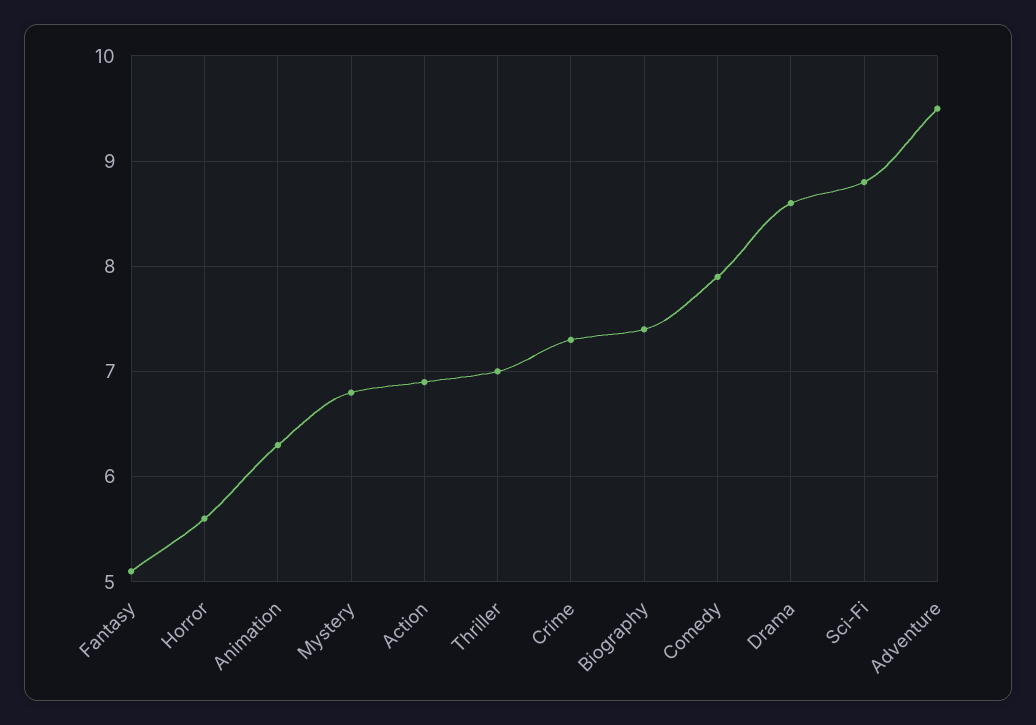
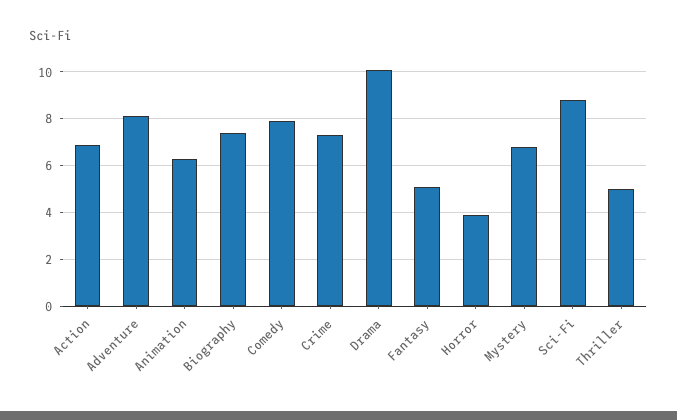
Horror: 5.6 -> 4
Thriller: 7 -> 5
Drama: 8.6 -> 10
Adventure: 9.5 -> 8

